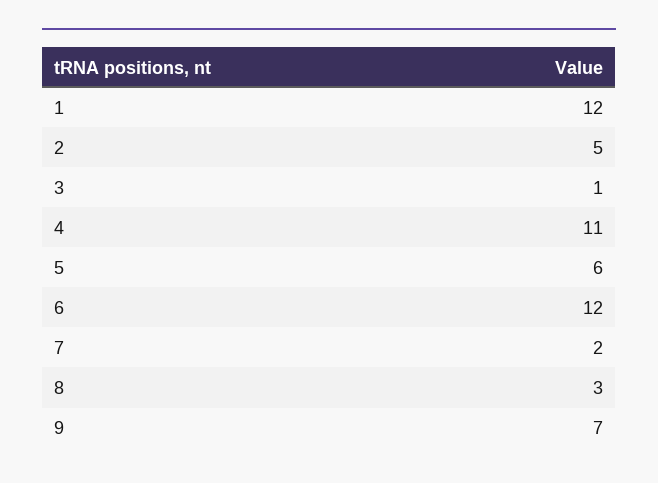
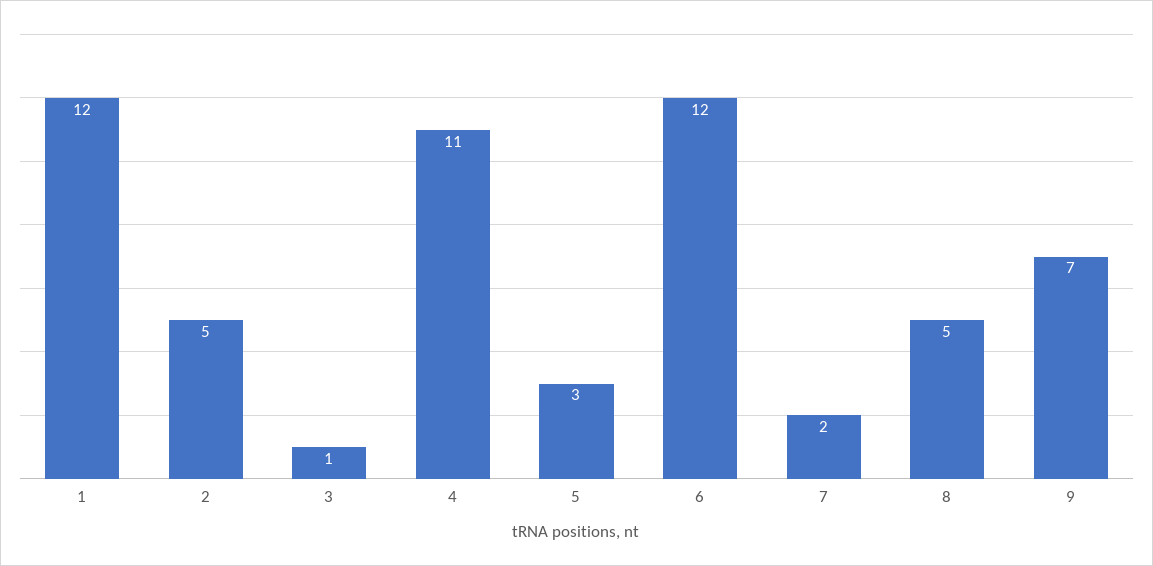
5: 6 -> 3
8: 3 -> 5

